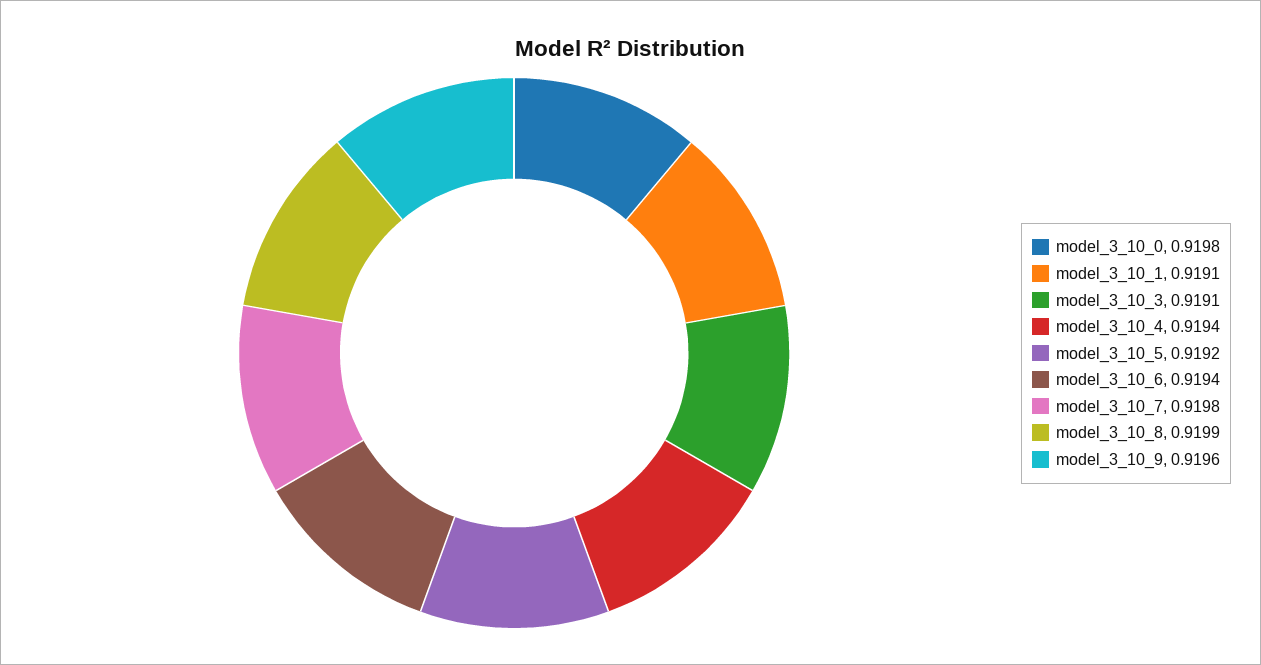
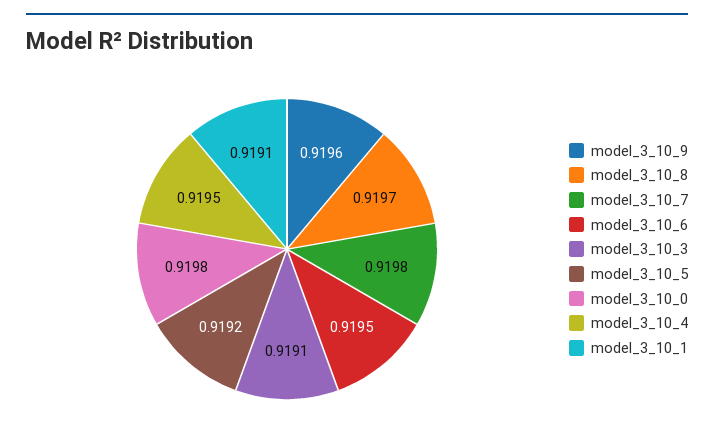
model_3_10_4: 0.9194 -> 0.9195
model_3_10_6: 0.9194 -> 0.9195
model_3_10_8: 0.9199 -> 0.9197

